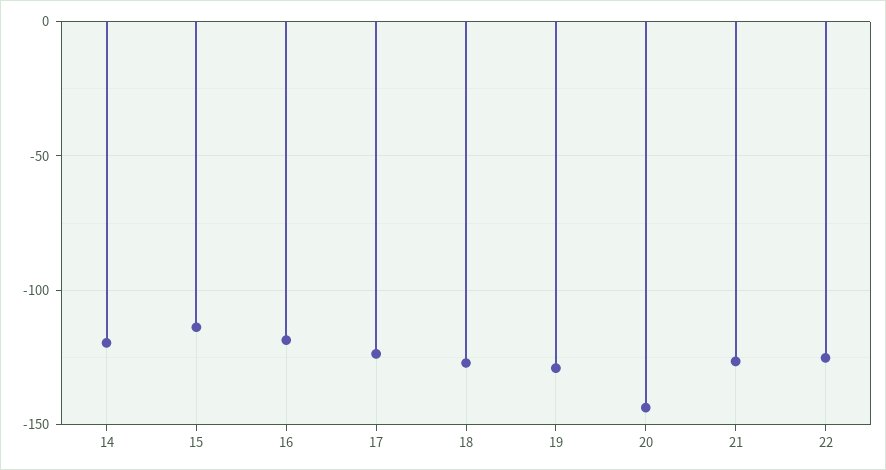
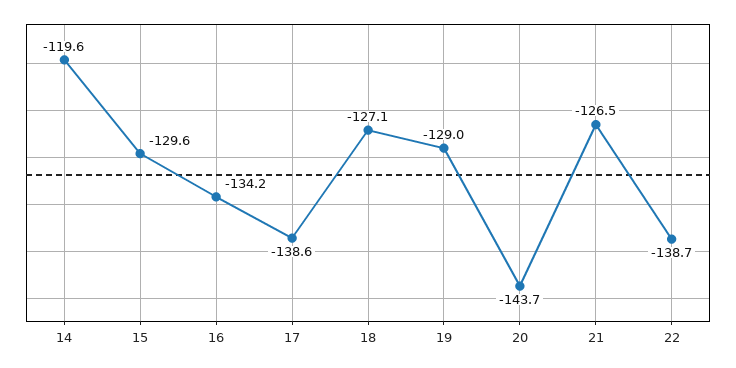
15: -115 -> -129.6
16: -120 -> -134.2
17: -125 -> -138.6
22: -125 -> -138.7

